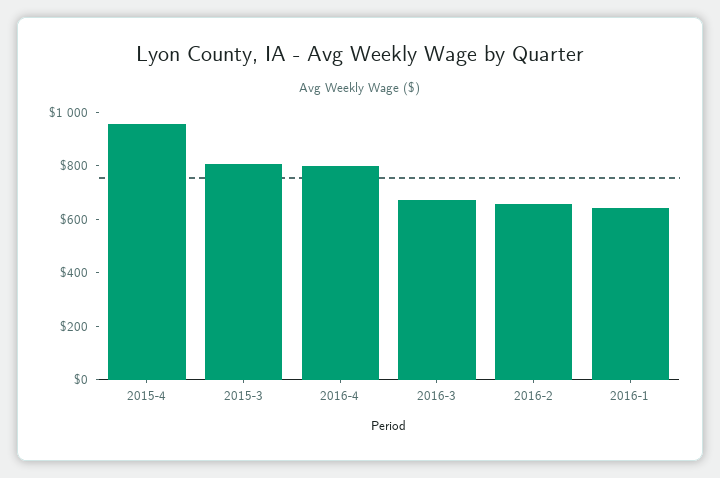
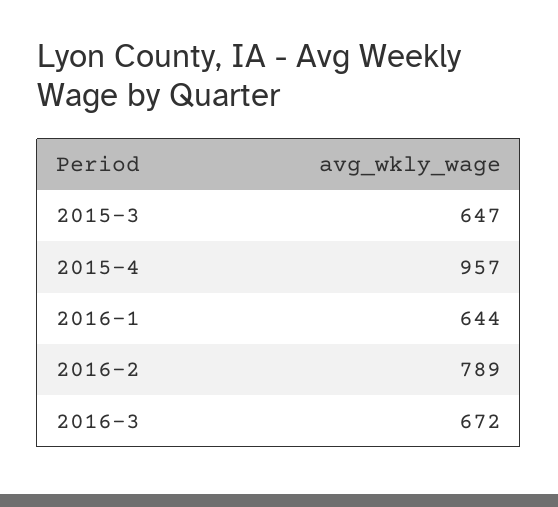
2015-3: 800 -> 647
2016-4: 800 -> none
2016-2: 650 -> 789

